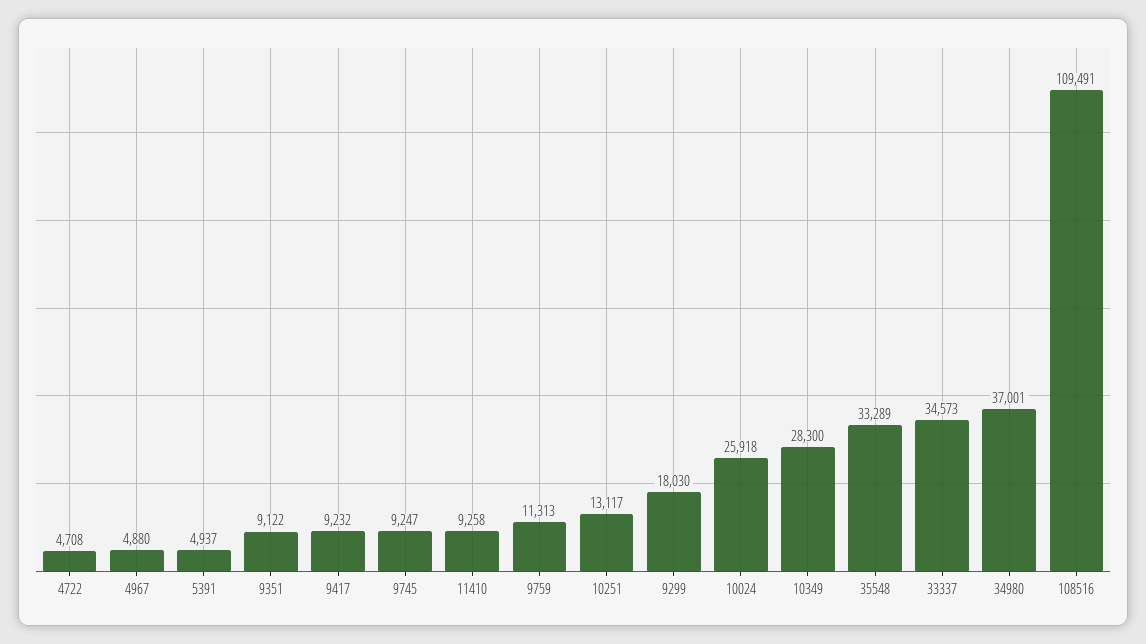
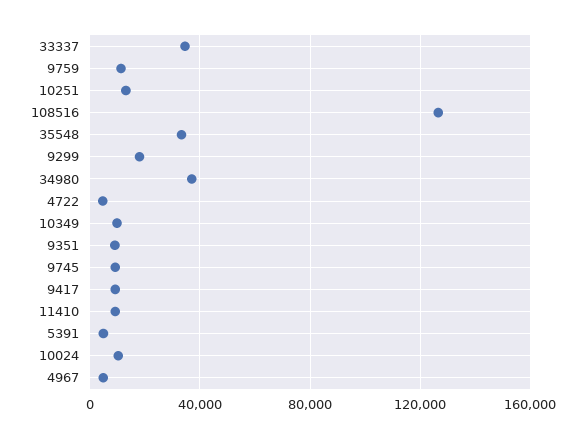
10024: 25918 -> 10000
10349: 28300 -> 10000
108516: 109491 -> 125000

